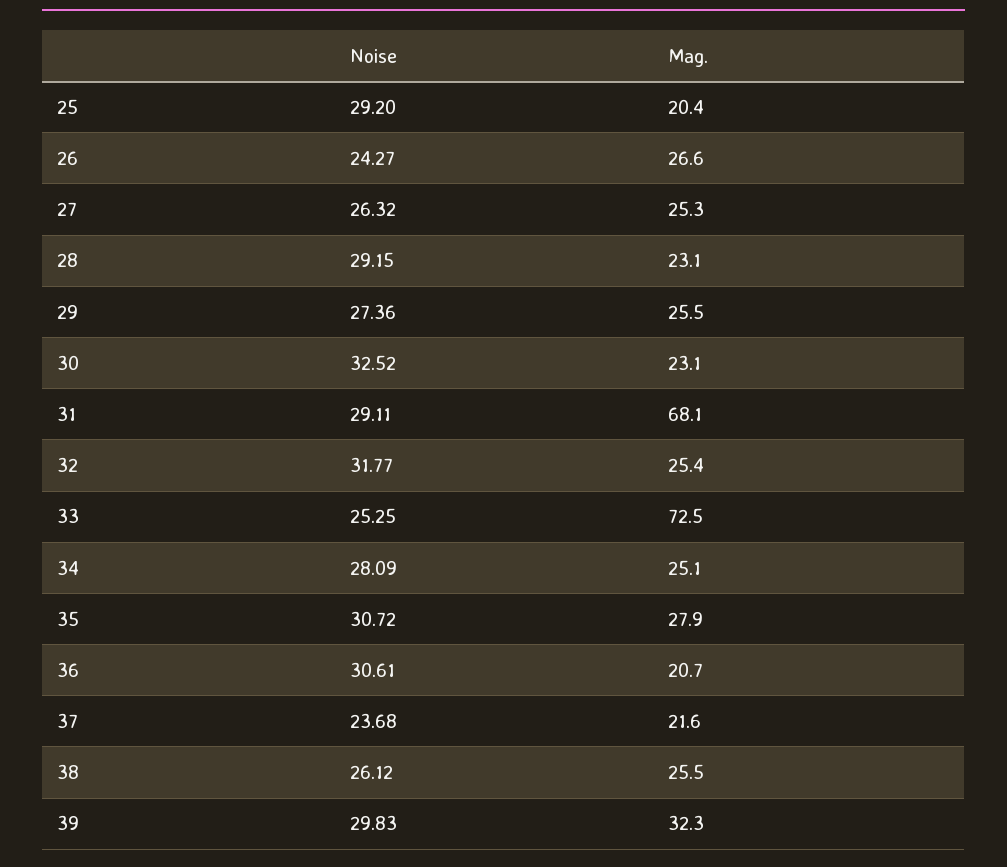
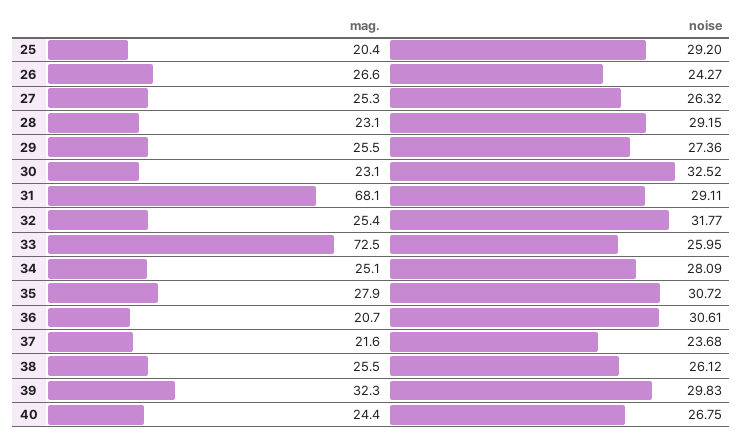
Noise, 33: 25.25 -> 25.95
Mag., 40: none -> 24.4
Noise, 40: none -> 26.75

